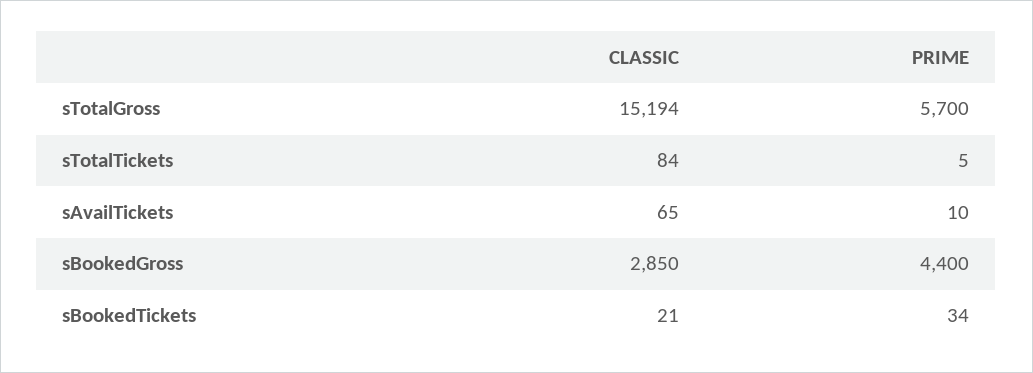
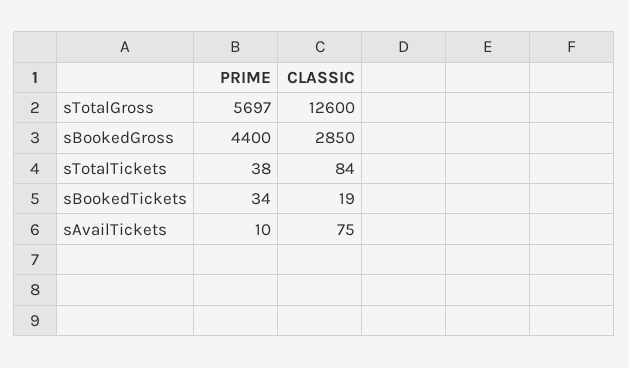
CLASSIC, sTotalGross: 15194 -> 12600
PRIME, sTotalGross: 5700 -> 5697
PRIME, sTotalTickets: 5 -> 38
CLASSIC, sAvailTickets: 65 -> 75
CLASSIC, sBookedTickets: 21 -> 19

